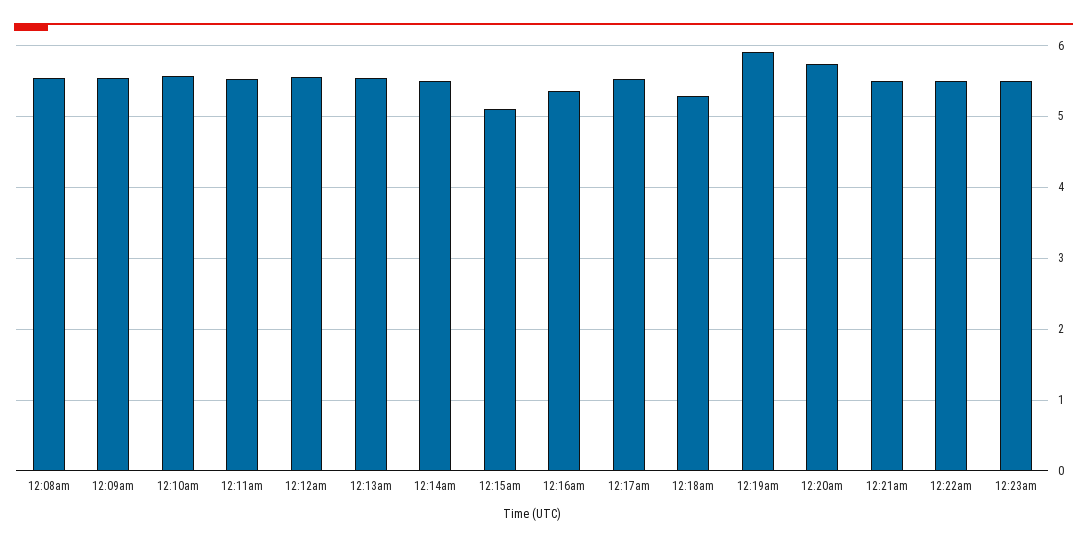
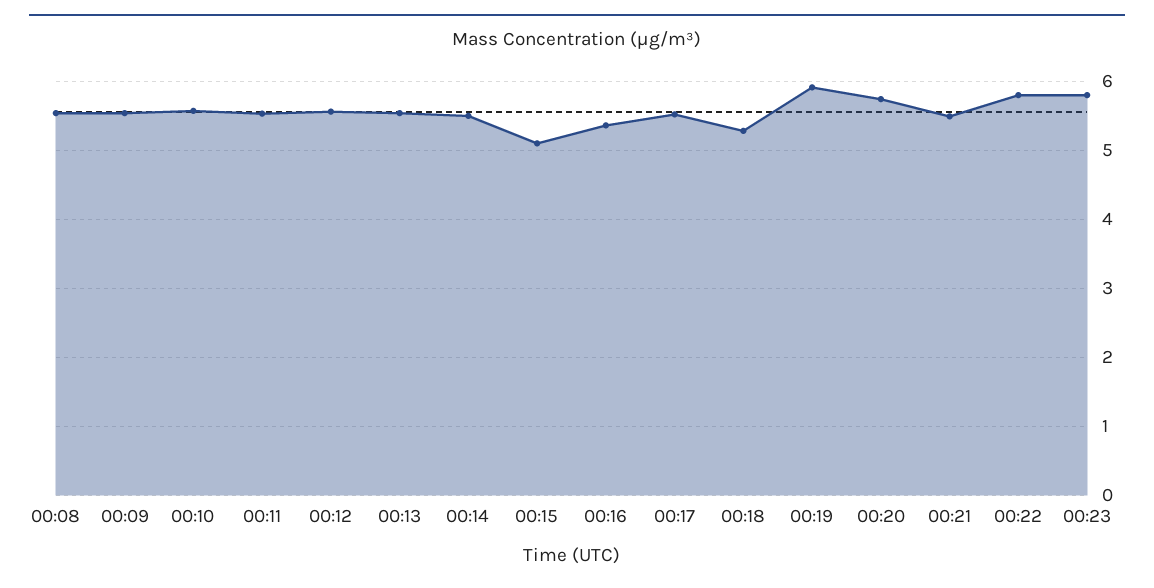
12:22am: 5.5 -> 5.8
12:23am: 5.5 -> 5.8

